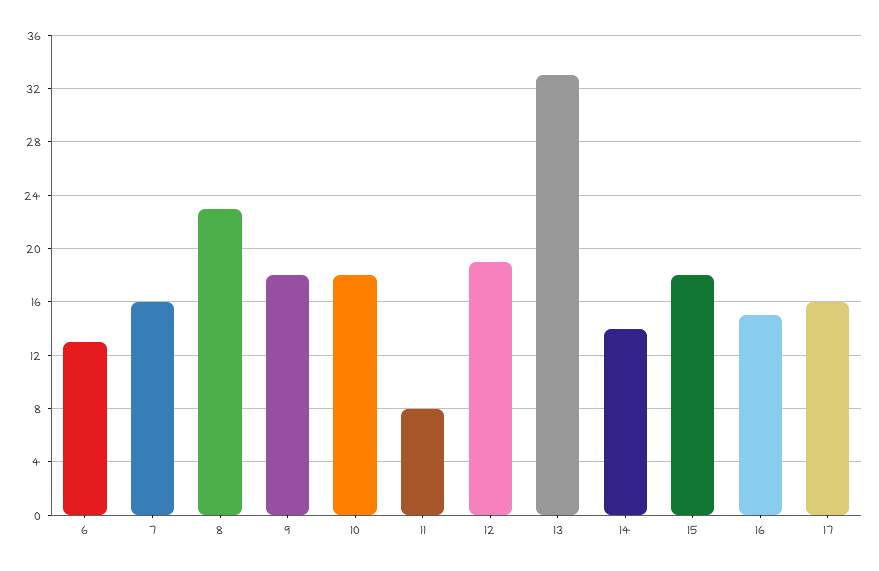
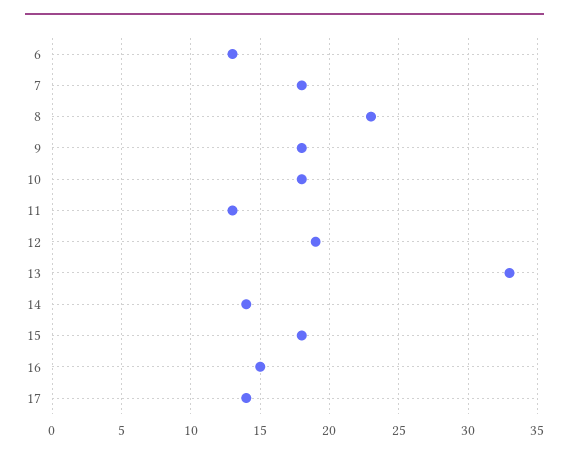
7: 16 -> 18
11: 8 -> 13
17: 16 -> 14

